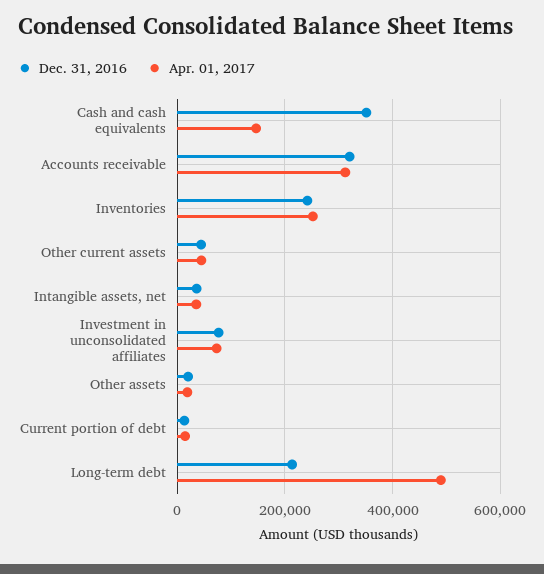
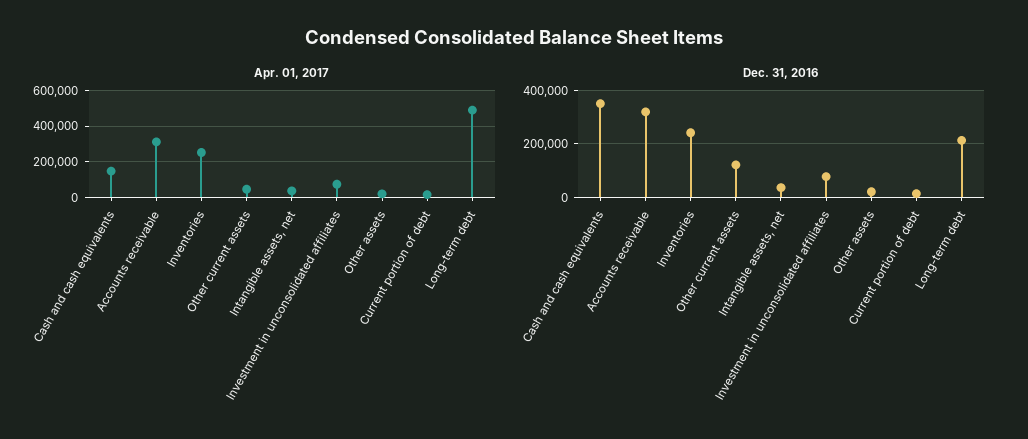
Dec. 31, 2016, Other current assets: 40000 -> 125000

